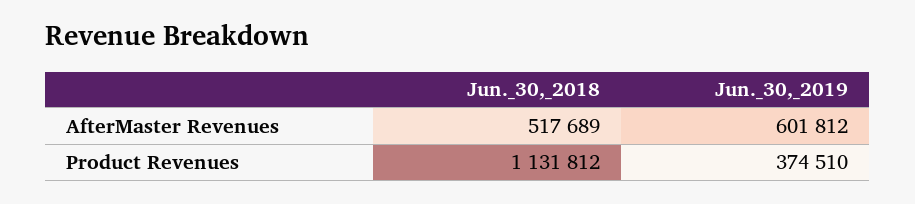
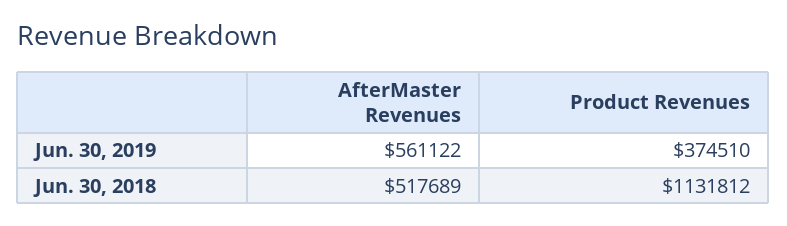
Jun._30,_2019, AfterMaster Revenues: 601812 -> 561122

